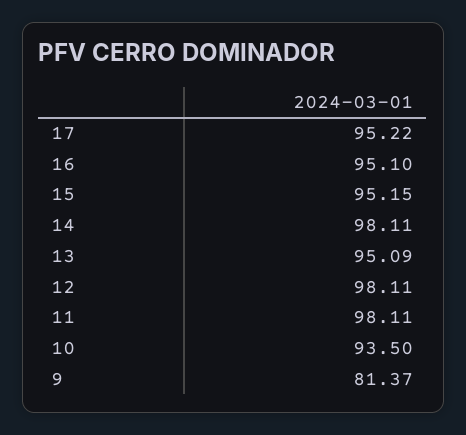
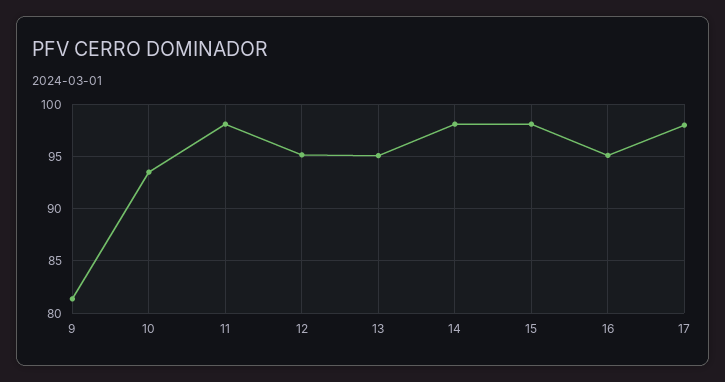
17: 95.22 -> 98
15: 95.15 -> 98
12: 98.11 -> 95

